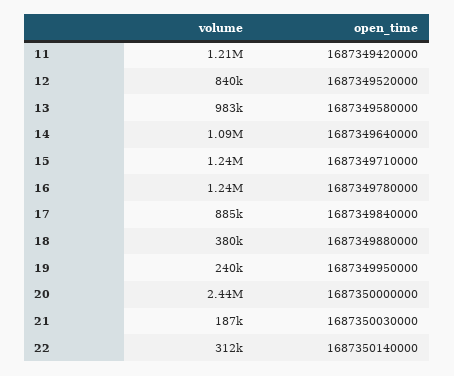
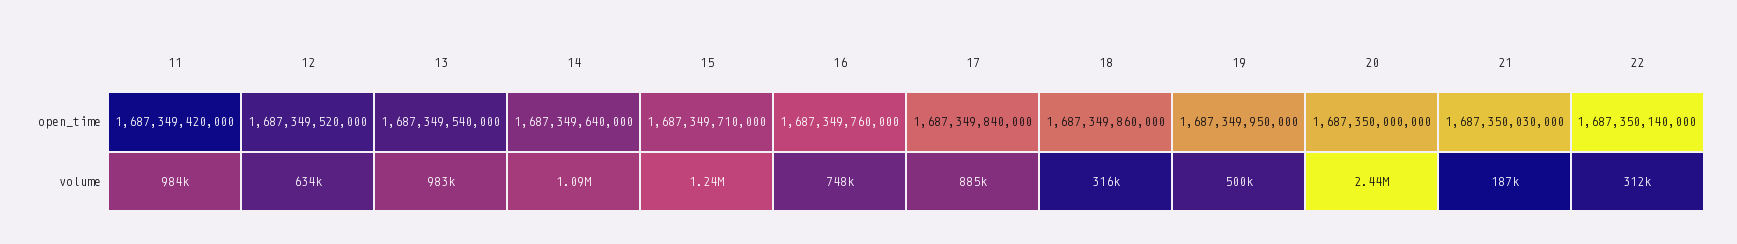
volume, 11: 1210000 -> 984000
volume, 12: 840000 -> 634000
open_time, 13: 1687349580000 -> 1687349540000
volume, 16: 1240000 -> 748000
open_time, 16: 1687349780000 -> 1687349760000
volume, 18: 380000 -> 316000
open_time, 18: 1687349880000 -> 1687349860000
volume, 19: 240000 -> 500000

